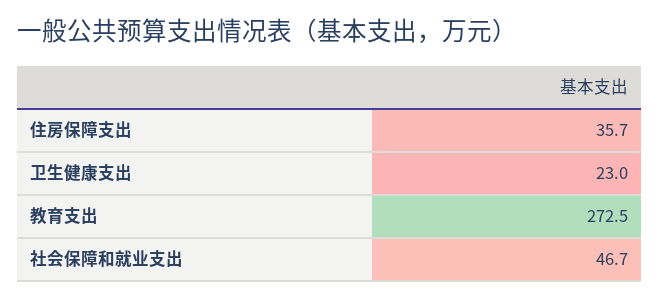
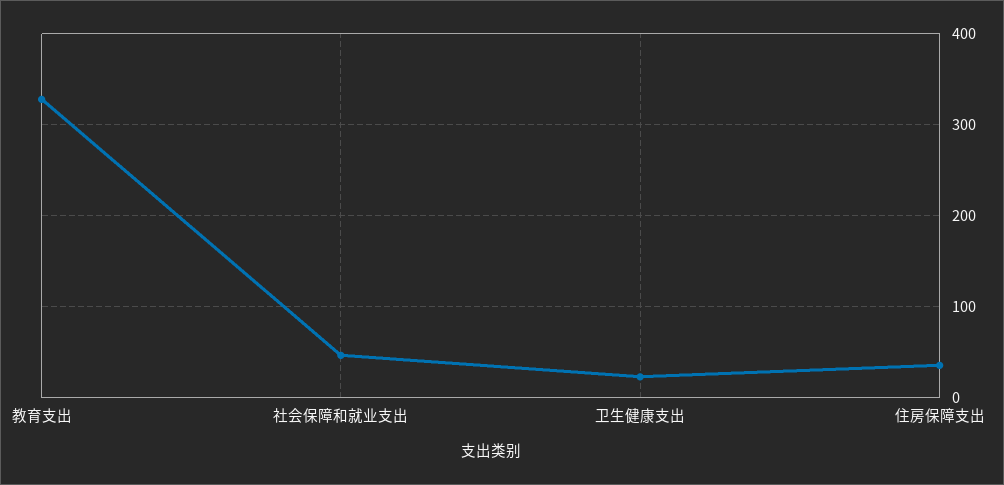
教育支出: 272.5 -> 330

